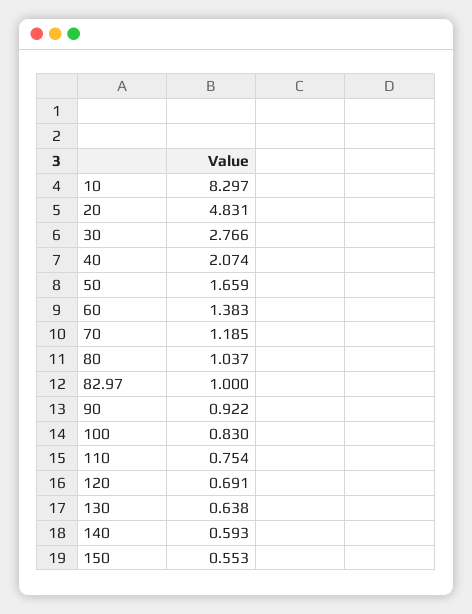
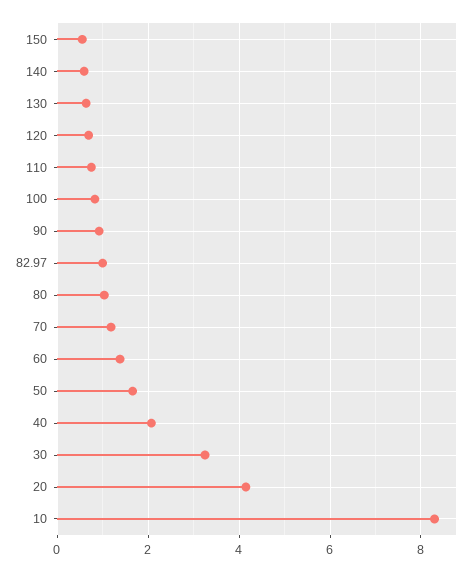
20: 4.831 -> 4.2
30: 2.766 -> 3.2

